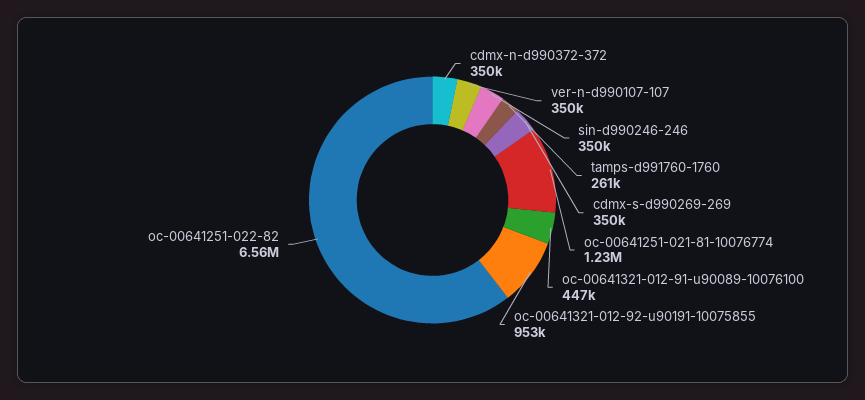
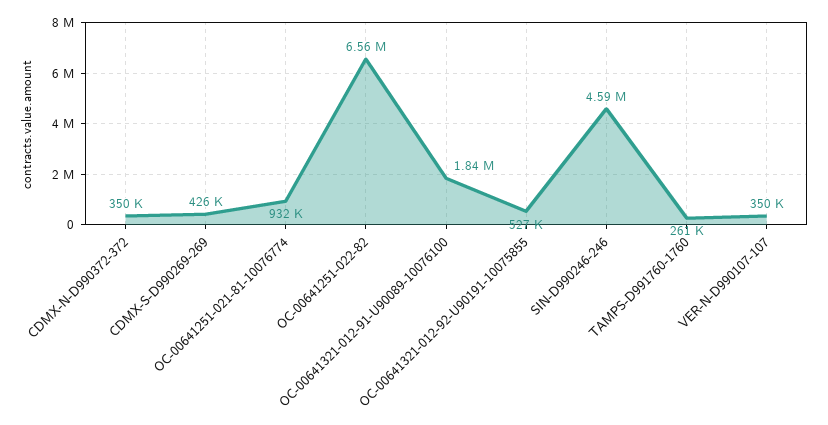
sin-d990246-246: 350000 -> 4590000
cdmx-s-d990269-269: 350000 -> 426000
oc-00641251-021-81-10076774: 1230000 -> 932000
oc-00641321-012-91-u90089-10076100: 447000 -> 1840000
oc-00641321-012-92-u90191-10075855: 953000 -> 527000

